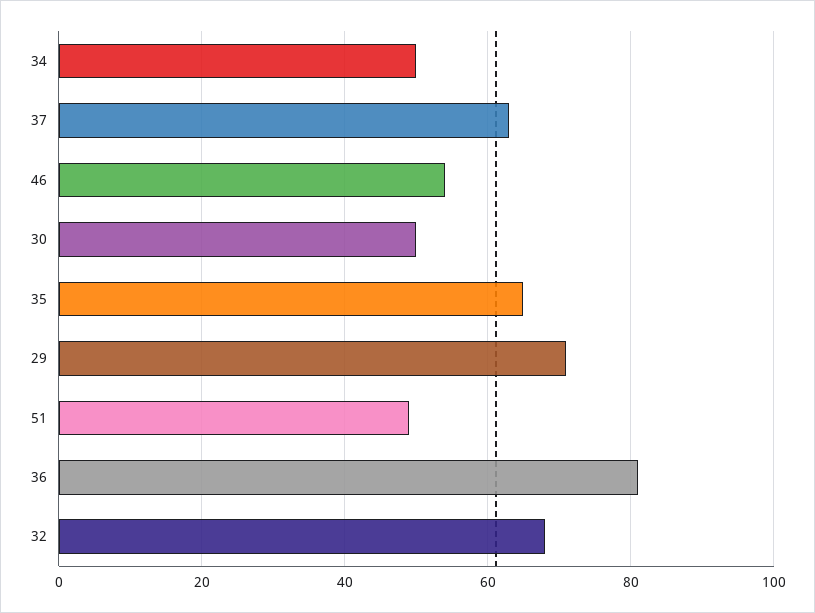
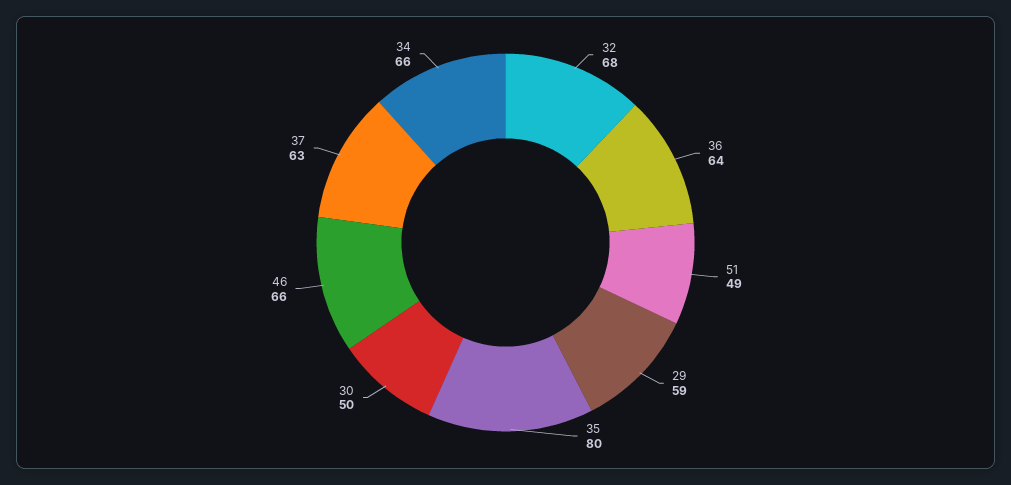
34: 50 -> 66
46: 55 -> 66
35: 65 -> 80
29: 70 -> 59
36: 80 -> 64

